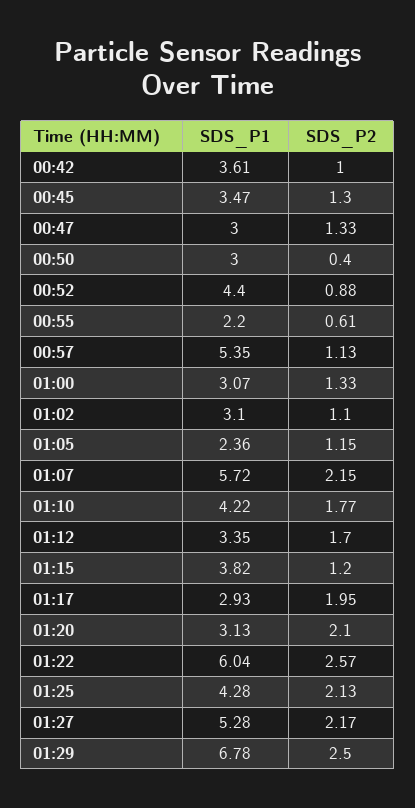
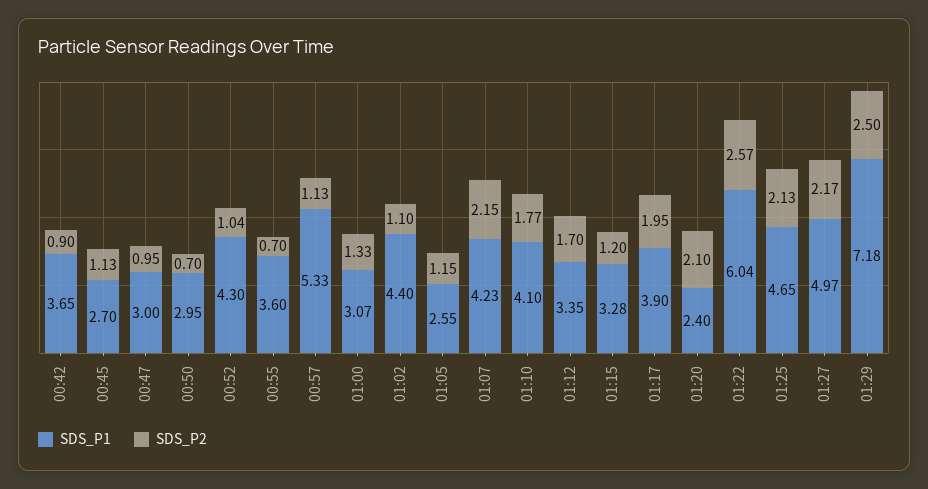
SDS_P1, 00:42: 3.61 -> 3.65
SDS_P2, 00:42: 1 -> 0.9
SDS_P1, 00:45: 3.47 -> 2.7
SDS_P2, 00:45: 1.3 -> 1.13
SDS_P2, 00:47: 1.33 -> 0.95
SDS_P1, 00:50: 3 -> 2.95
SDS_P2, 00:50: 0.4 -> 0.7
SDS_P1, 00:52: 4.4 -> 4.3
SDS_P2, 00:52: 0.88 -> 1.04
SDS_P1, 00:55: 2.2 -> 3.6
SDS_P2, 00:55: 0.61 -> 0.7
SDS_P1, 00:57: 5.35 -> 5.33
SDS_P1, 01:02: 3.1 -> 4.4
SDS_P1, 01:05: 2.36 -> 2.55
SDS_P1, 01:07: 5.72 -> 4.23
SDS_P1, 01:10: 4.22 -> 4.1
SDS_P1, 01:15: 3.82 -> 3.28
SDS_P1, 01:17: 2.93 -> 3.9
SDS_P1, 01:20: 3.13 -> 2.4
SDS_P1, 01:25: 4.28 -> 4.65
SDS_P1, 01:27: 5.28 -> 4.97
SDS_P1, 01:29: 6.78 -> 7.18

